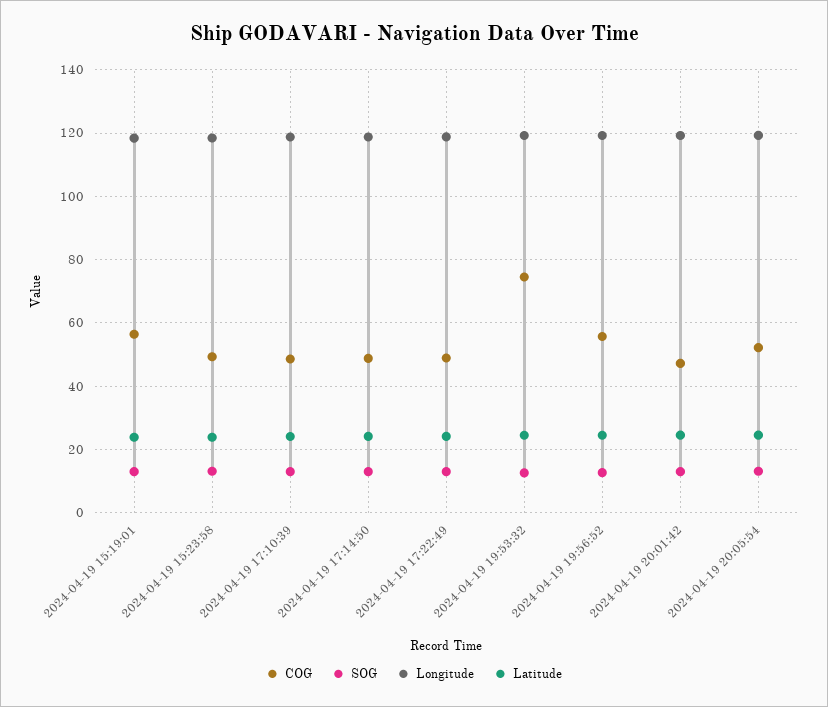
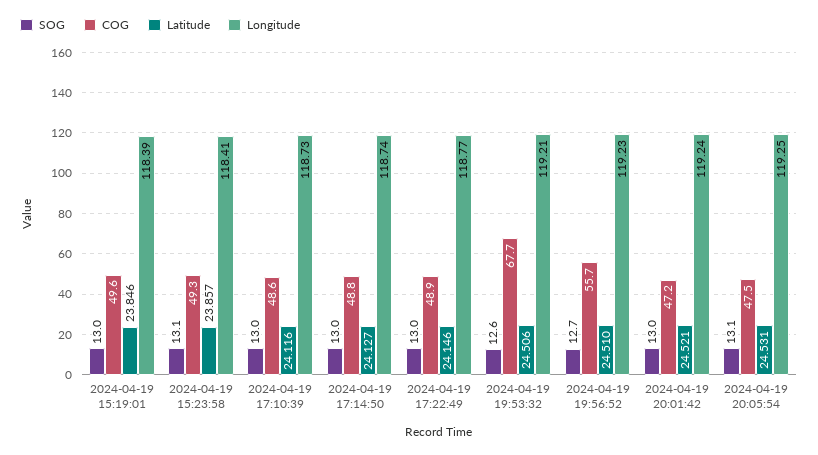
COG, 2024-04-19 15:19:01: 56 -> 49.6
COG, 2024-04-19 19:53:32: 74 -> 67.7
COG, 2024-04-19 20:05:54: 52 -> 47.5

